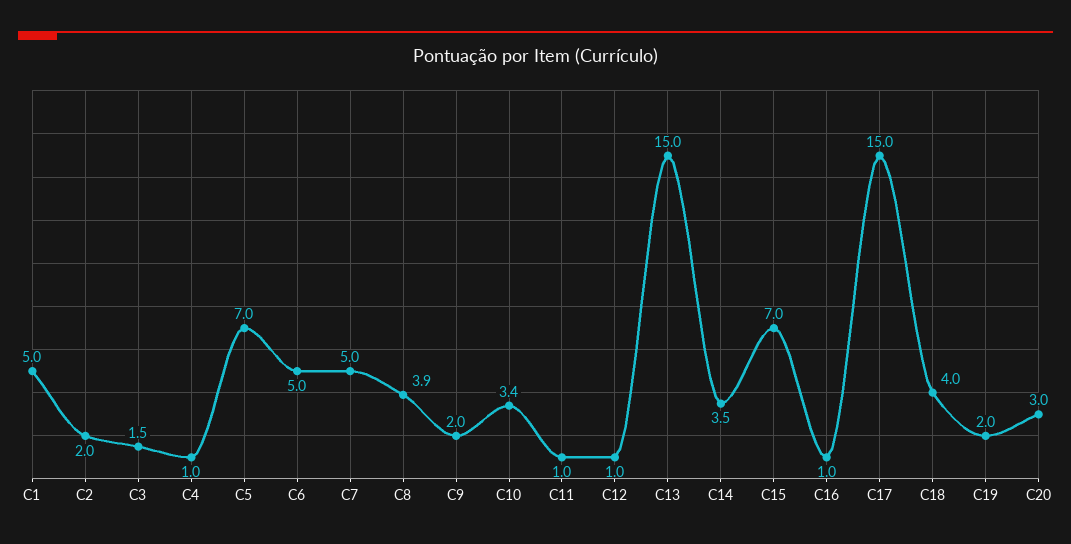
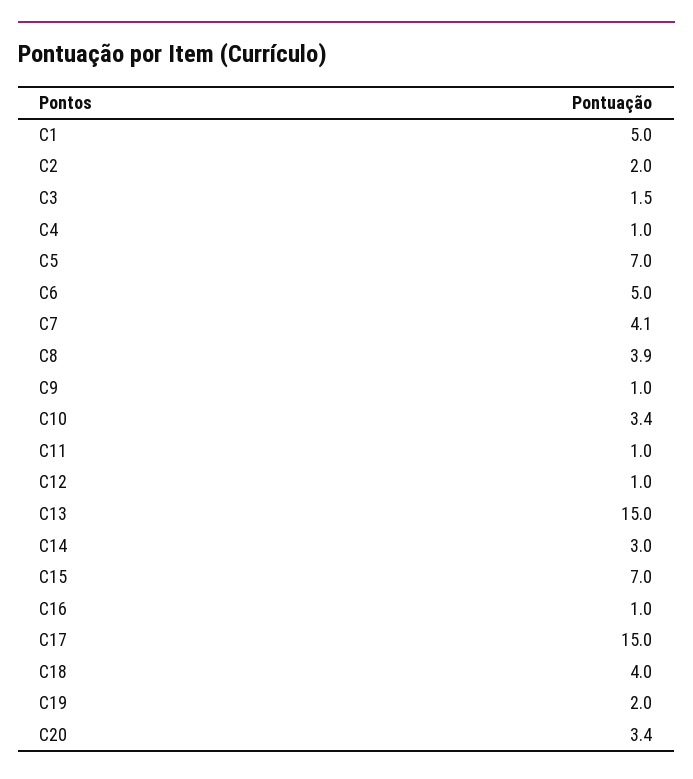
C7: 5 -> 4.1
C9: 2 -> 1
C14: 3.5 -> 3
C20: 3 -> 3.4

